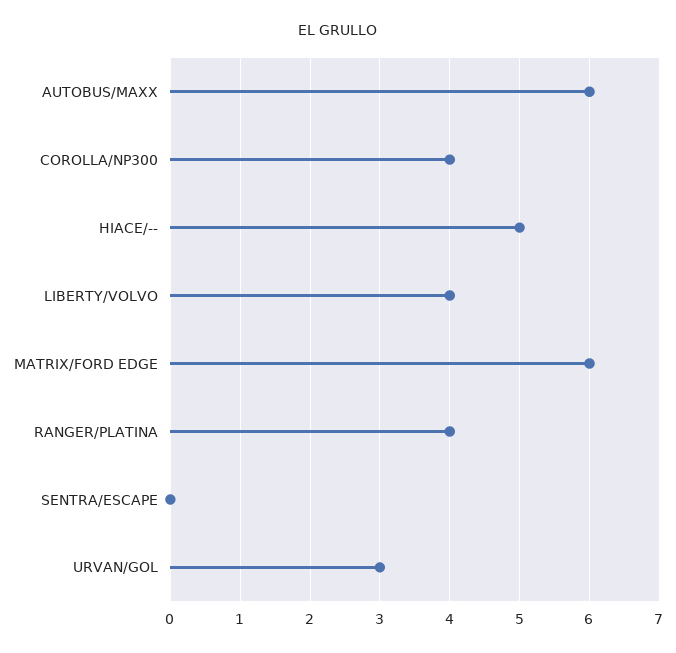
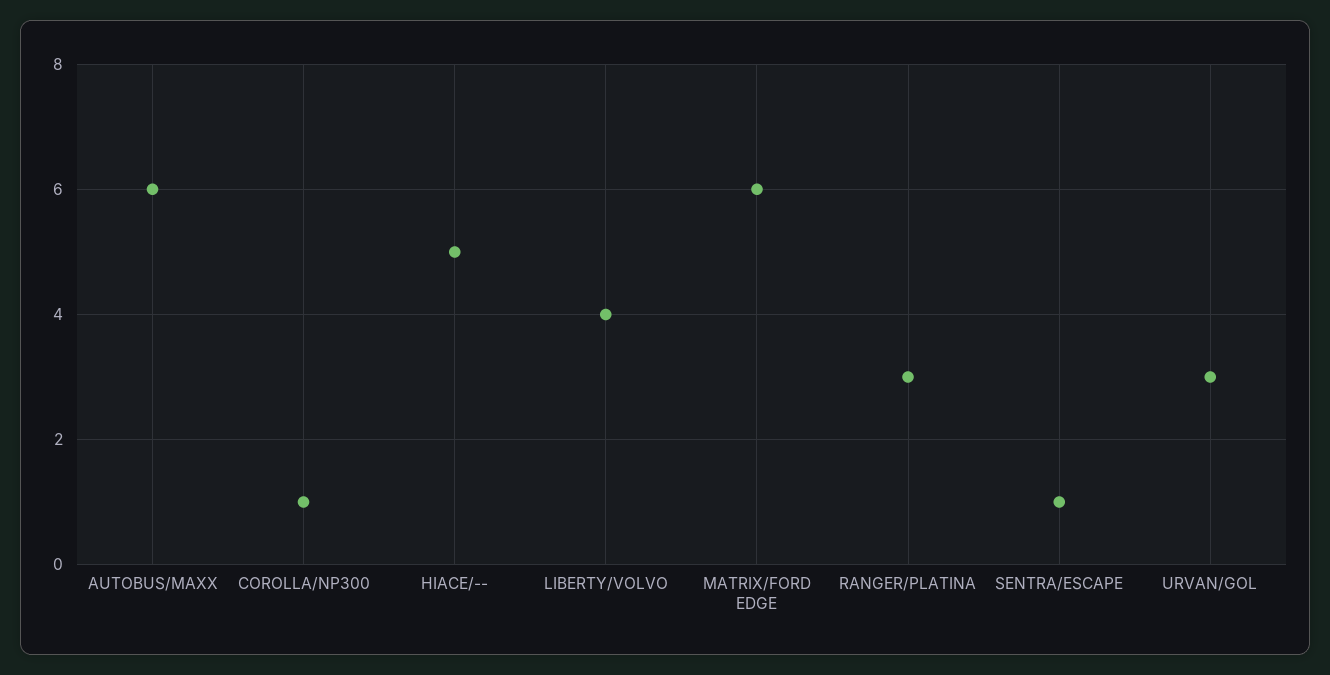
COROLLA/NP300: 4 -> 1
RANGER/PLATINA: 4 -> 3
SENTRA/ESCAPE: 0 -> 1

